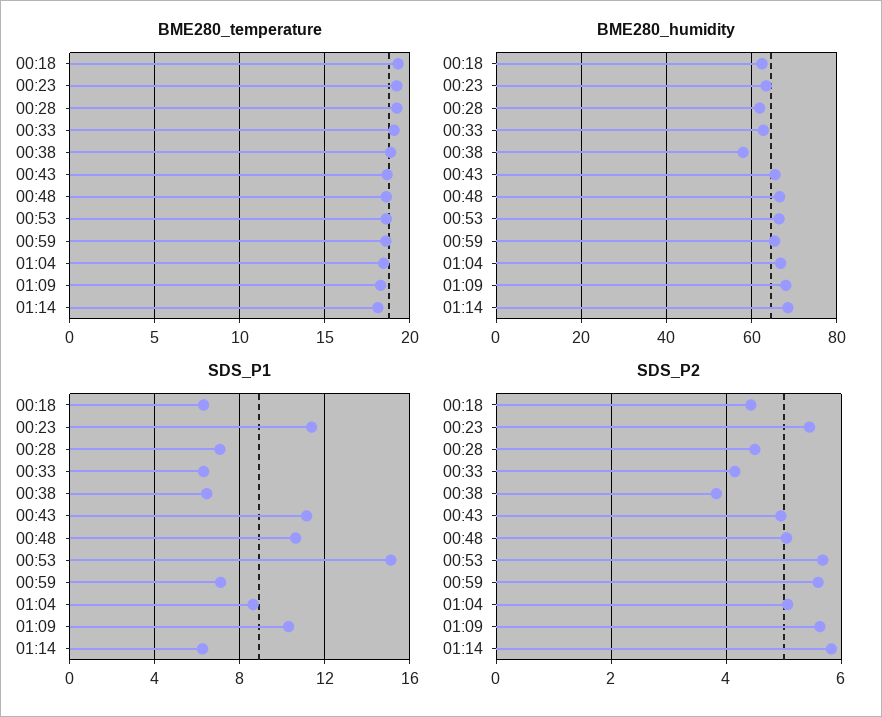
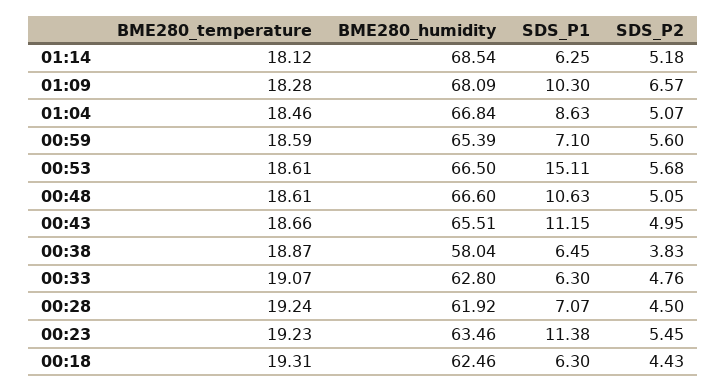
SDS_P2, 00:33: 4.2 -> 4.76
SDS_P2, 01:09: 5.6 -> 6.57
SDS_P2, 01:14: 5.8 -> 5.18

